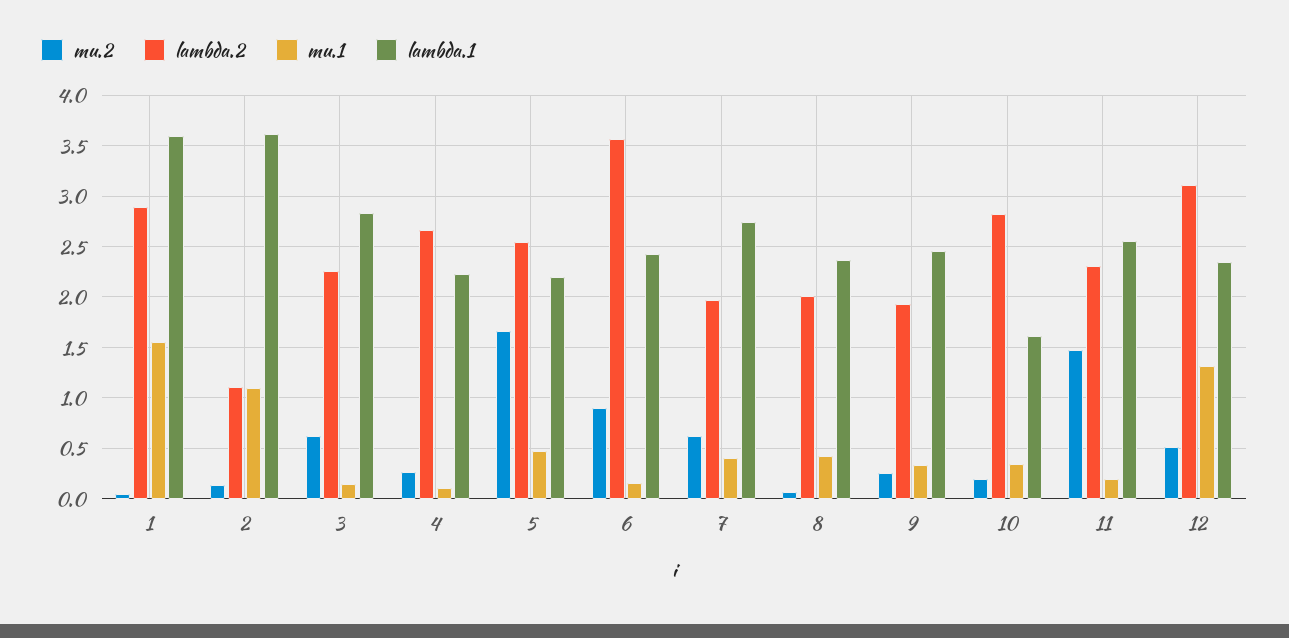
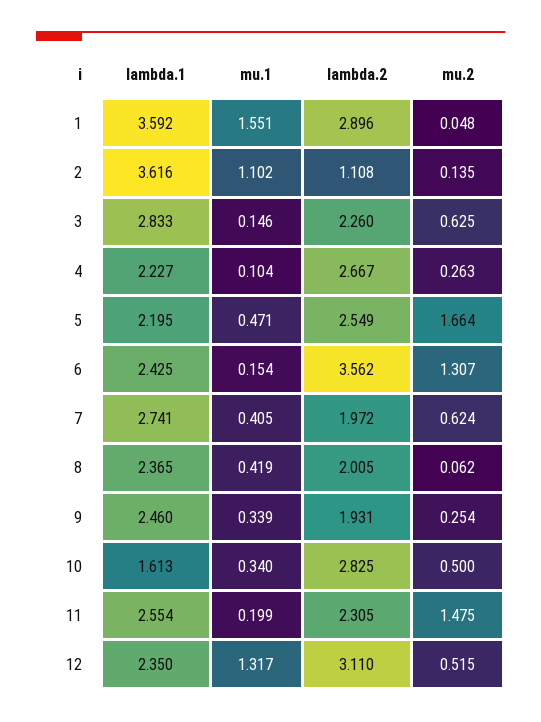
mu.2, 6: 0.9 -> 1.307
mu.2, 10: 0.2 -> 0.5

